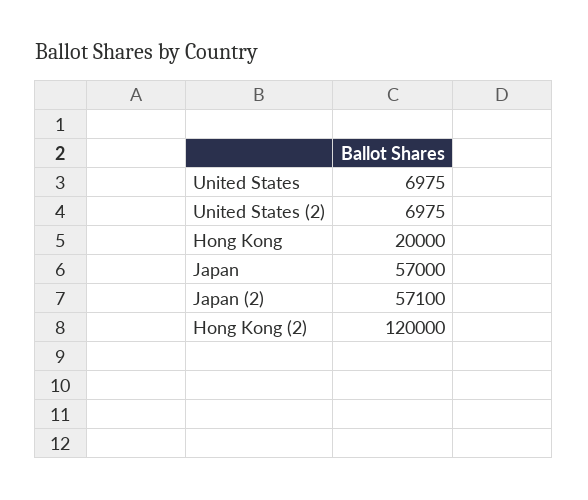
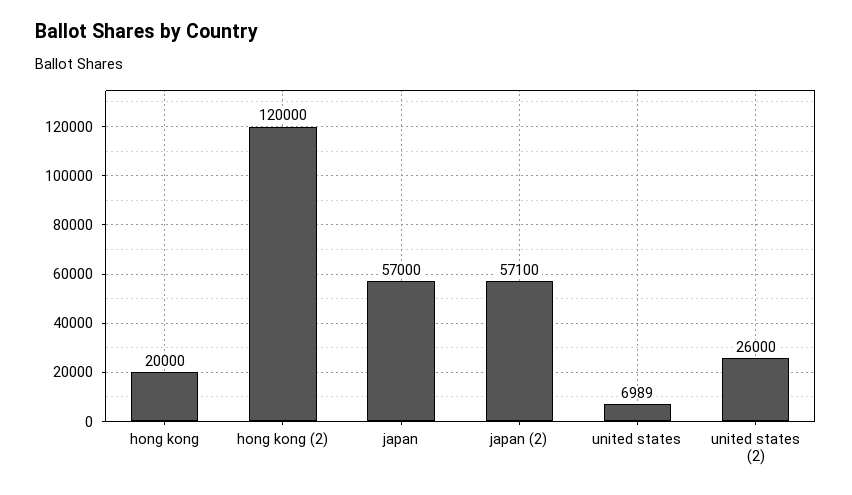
United States: 6975 -> 6989
United States (2): 6975 -> 26000

